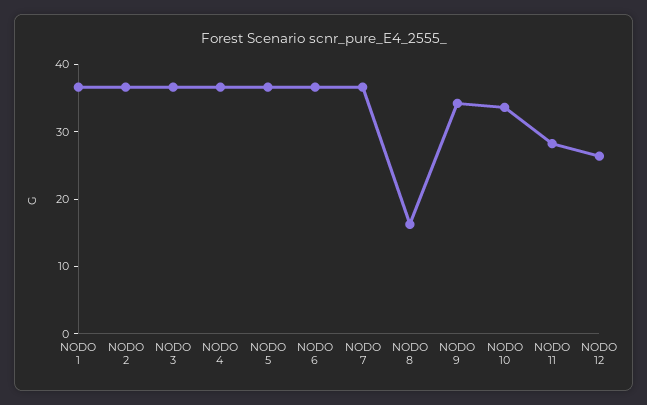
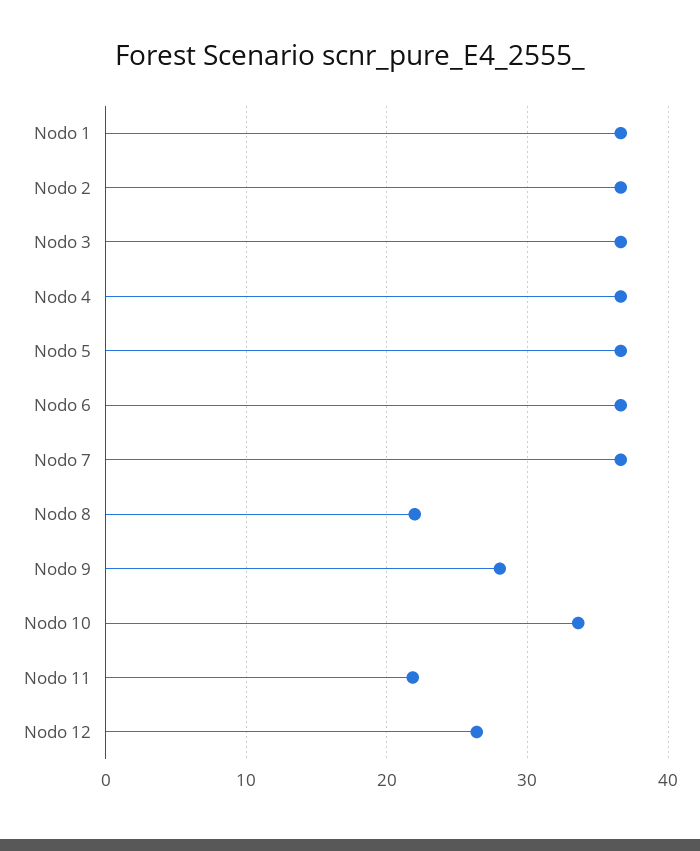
NODO 8: 16 -> 22
NODO 9: 34 -> 28
NODO 11: 28 -> 22

